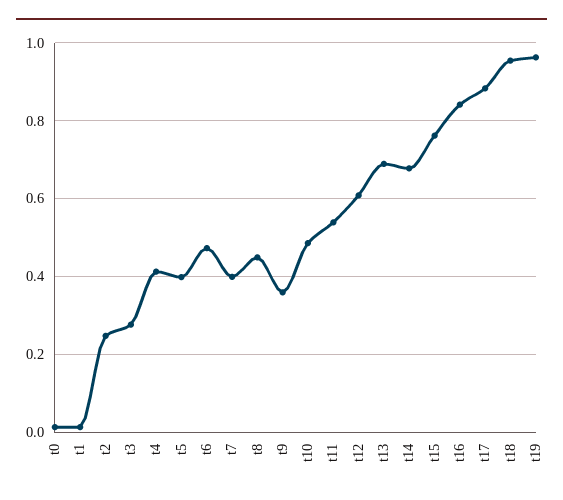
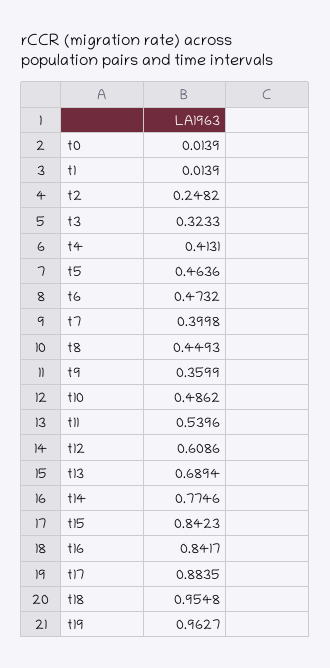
t3: 0.28 -> 0.3233
t5: 0.4 -> 0.4636
t14: 0.68 -> 0.7746
t15: 0.76 -> 0.8423

